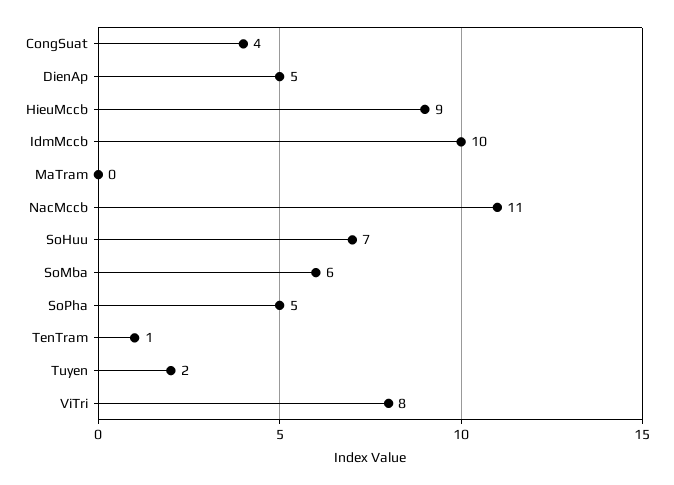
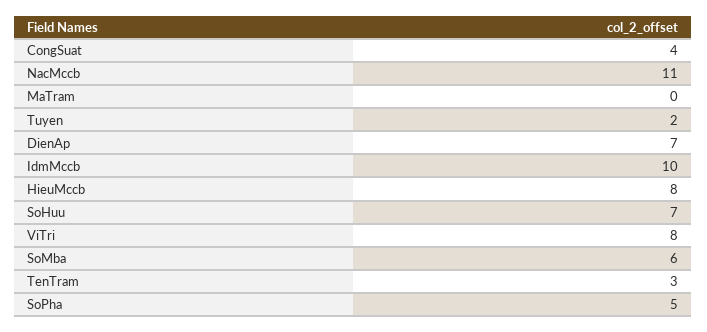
DienAp: 5 -> 7
HieuMccb: 9 -> 8
TenTram: 1 -> 3

